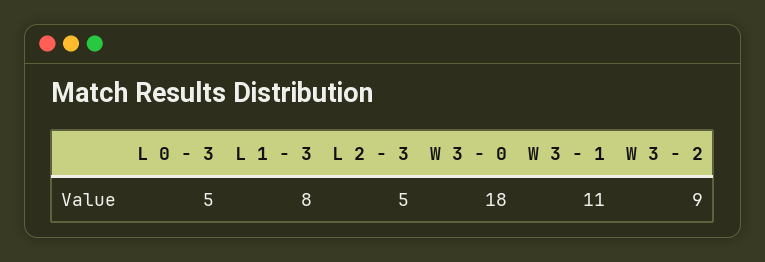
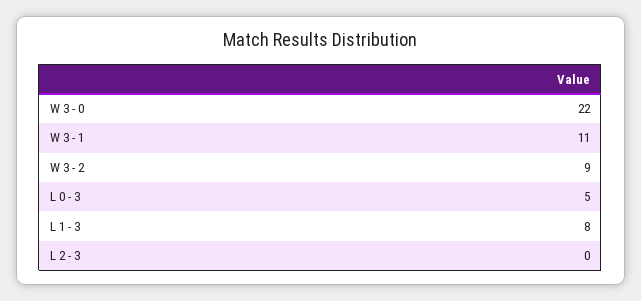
L 2 - 3: 5 -> 0
W 3 - 0: 18 -> 22

